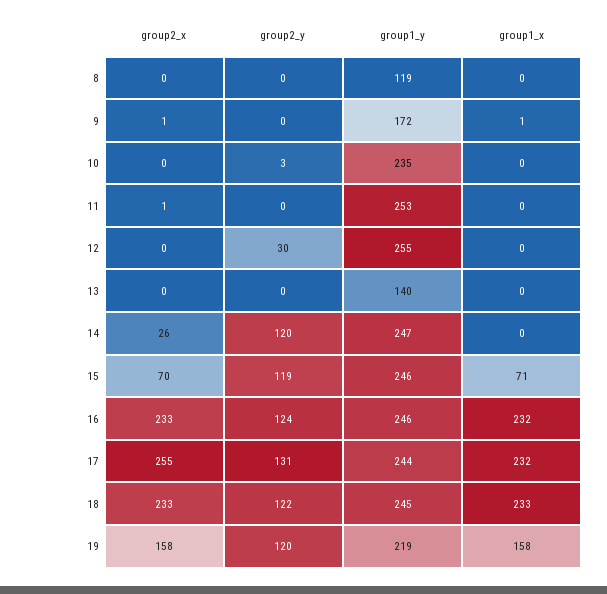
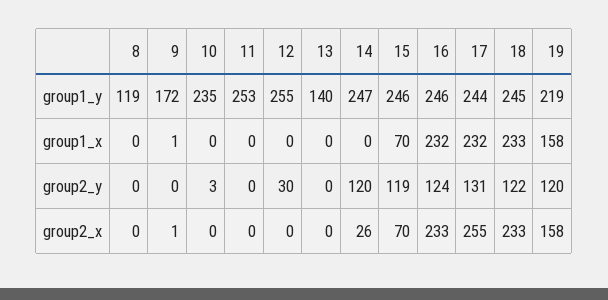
group2_x, 11: 1 -> 0
group1_x, 15: 71 -> 70

